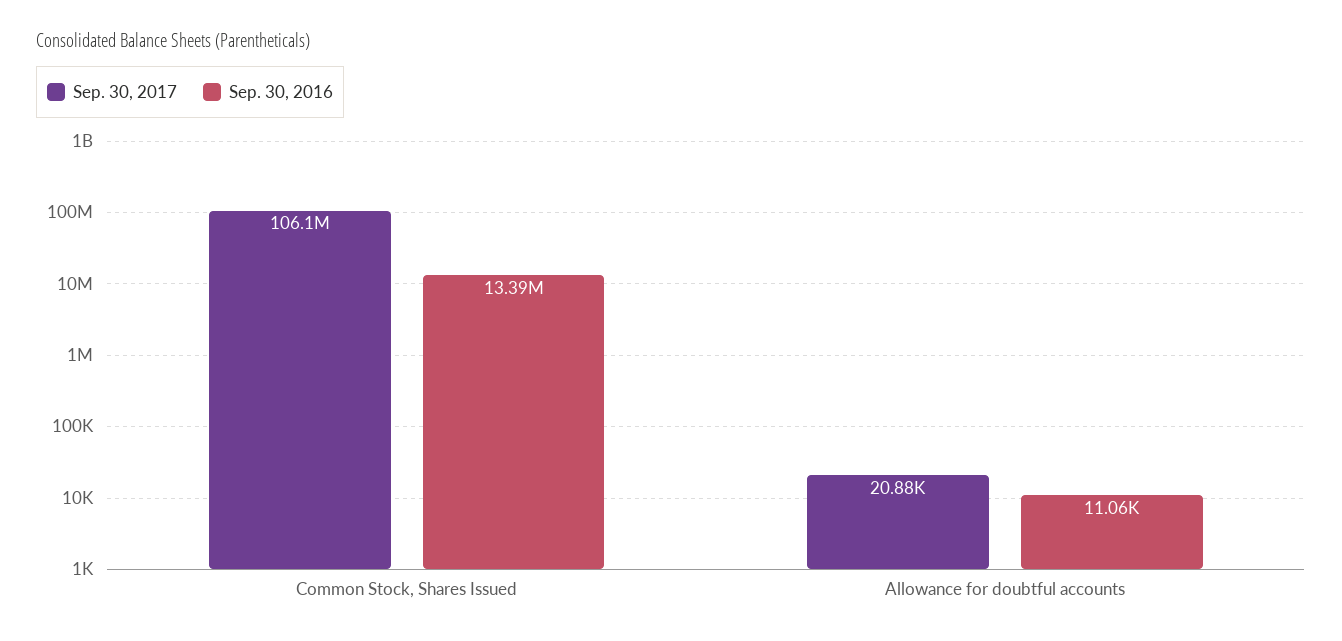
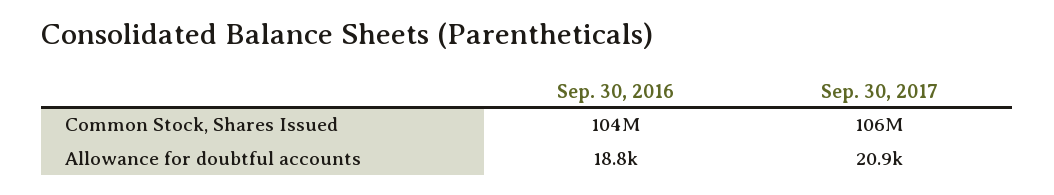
Sep. 30, 2016, Common Stock, Shares Issued: 13390000 -> 104000000
Sep. 30, 2016, Allowance for doubtful accounts: 11060 -> 18800

